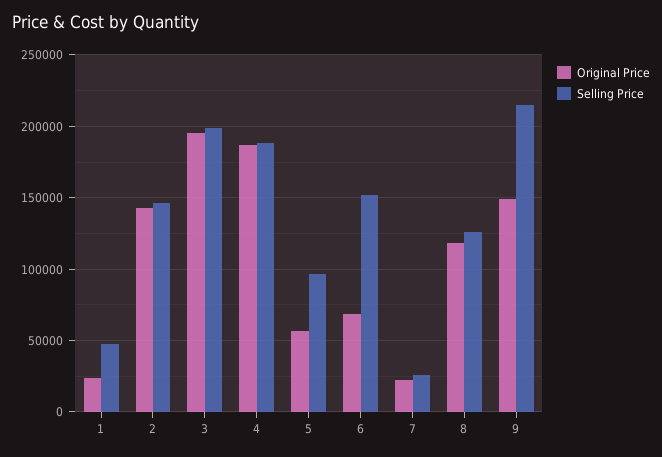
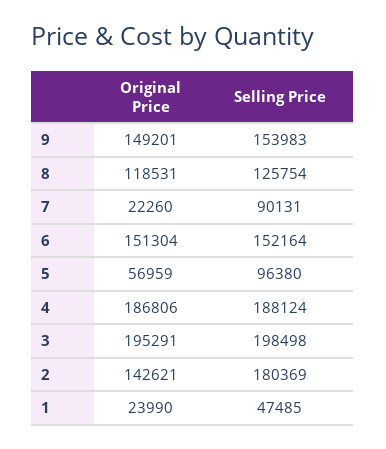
Selling Price, 2: 145000 -> 180369
Original Price, 6: 70000 -> 151304
Selling Price, 7: 25000 -> 90131
Selling Price, 9: 215000 -> 153983

